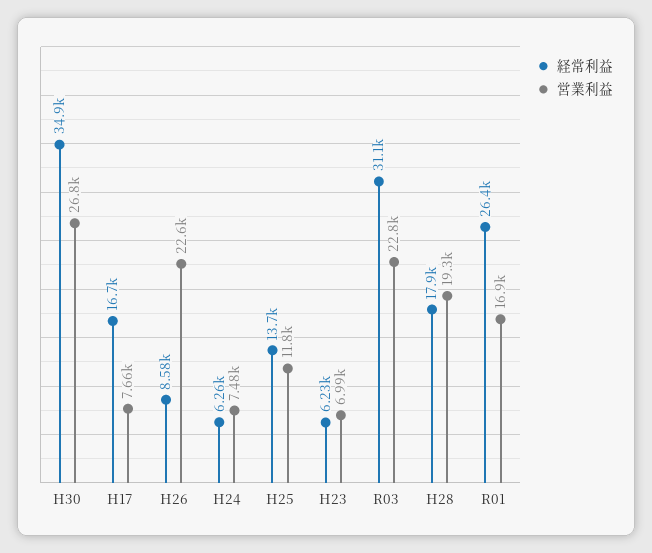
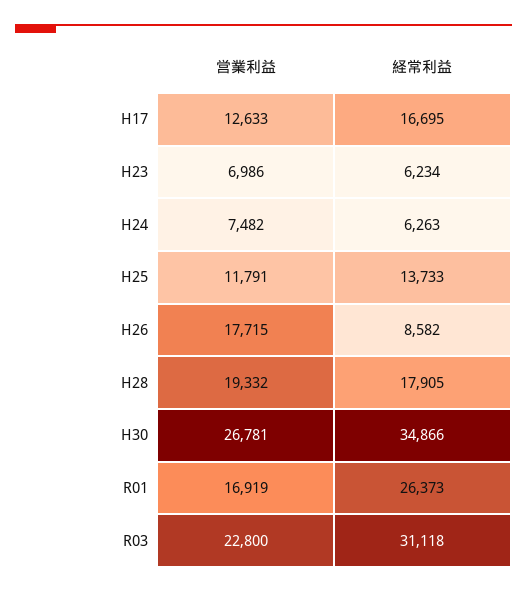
営業利益, H17: 7660 -> 12633
営業利益, H26: 22600 -> 17715

